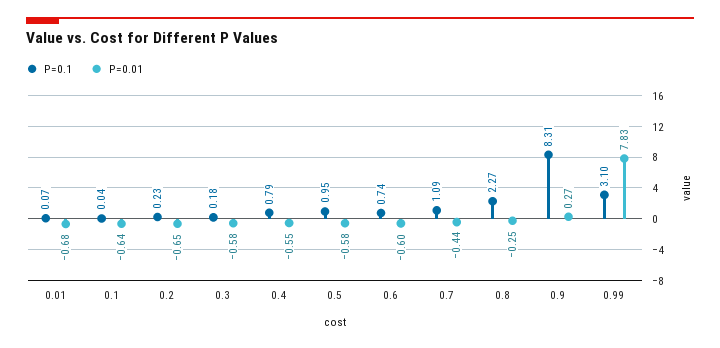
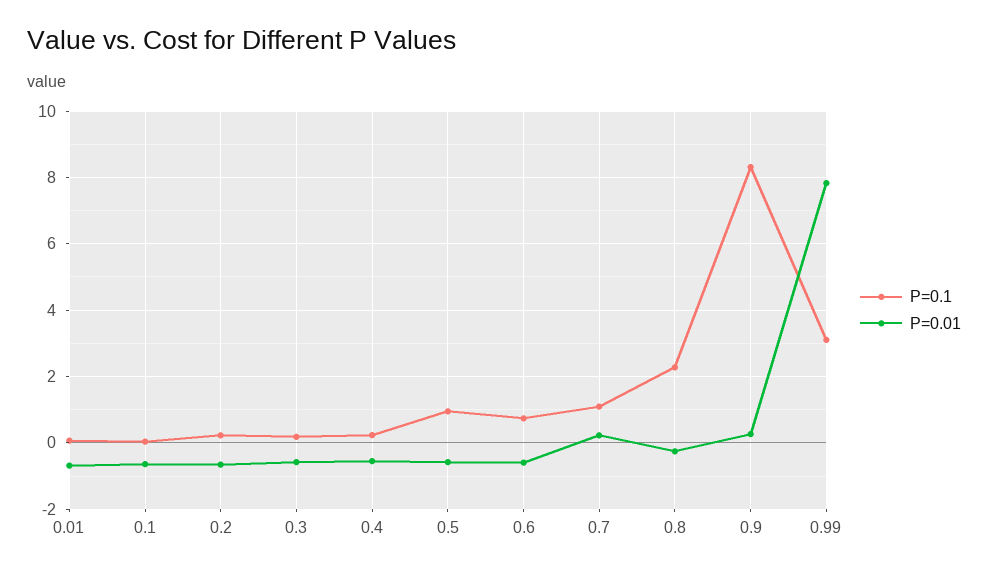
P=0.1, 0.4: 0.79 -> 0.2
P=0.01, 0.7: -0.44 -> 0.2

